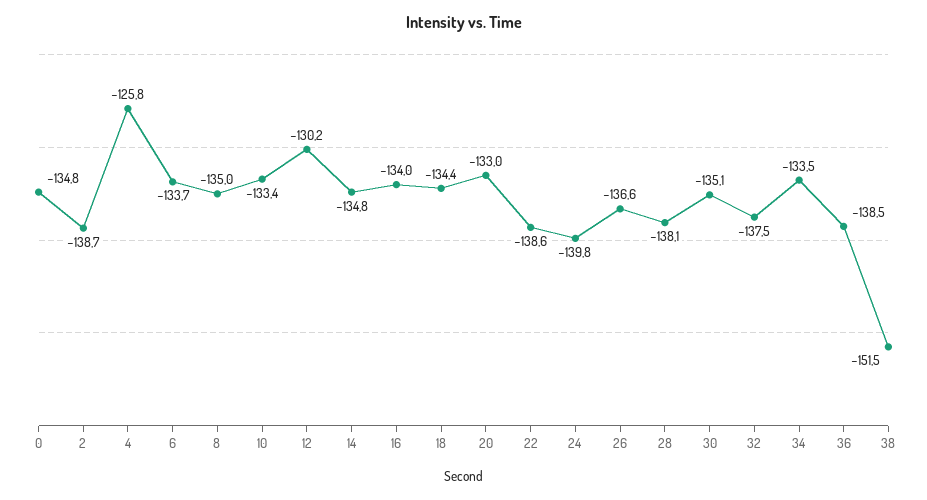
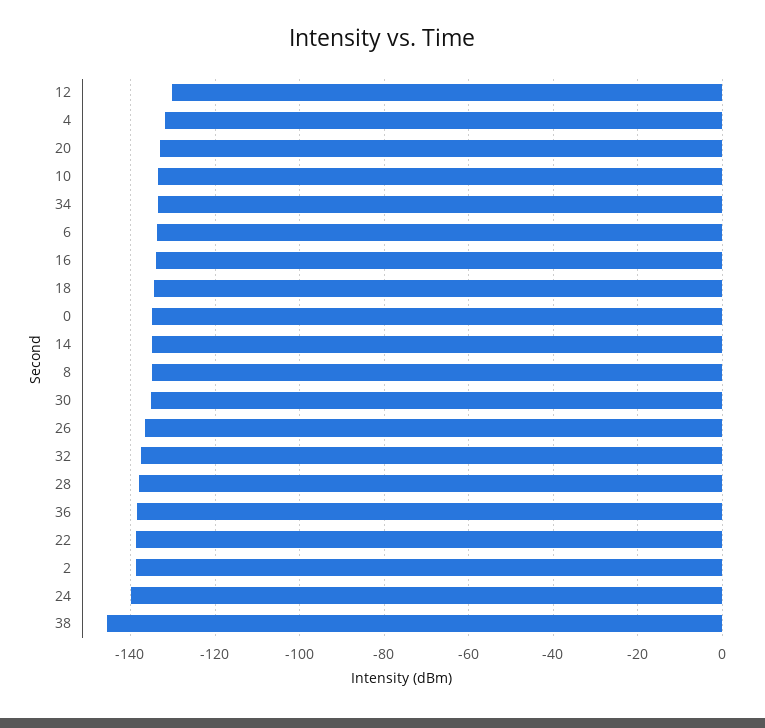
4: -125.8 -> -132
38: -151.5 -> -146

